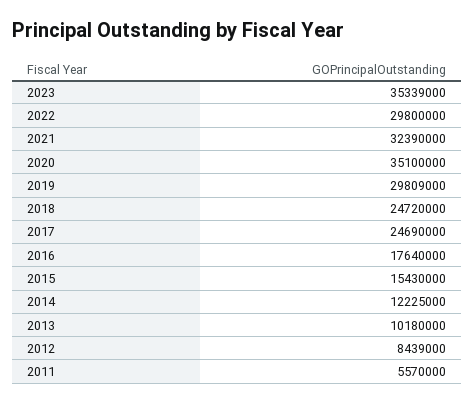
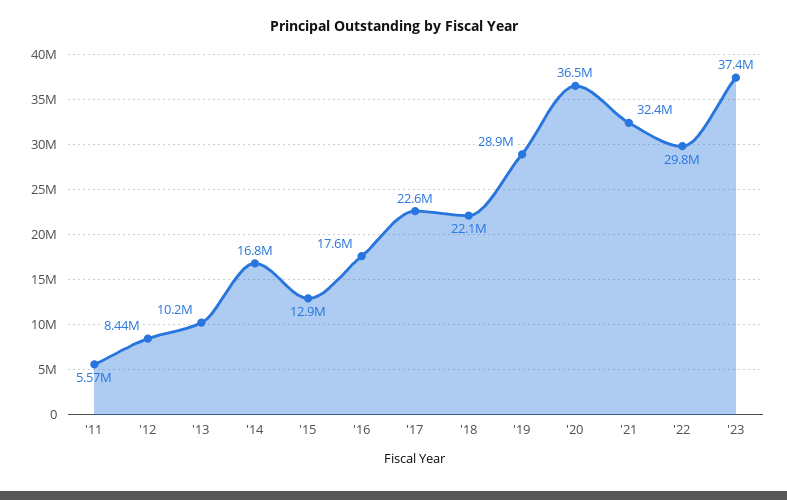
2023: 35339000 -> 37400000
2020: 35100000 -> 36500000
2019: 29809000 -> 28900000
2018: 24720000 -> 22100000
2017: 24690000 -> 22600000
2015: 15430000 -> 12900000
2014: 12225000 -> 16800000

